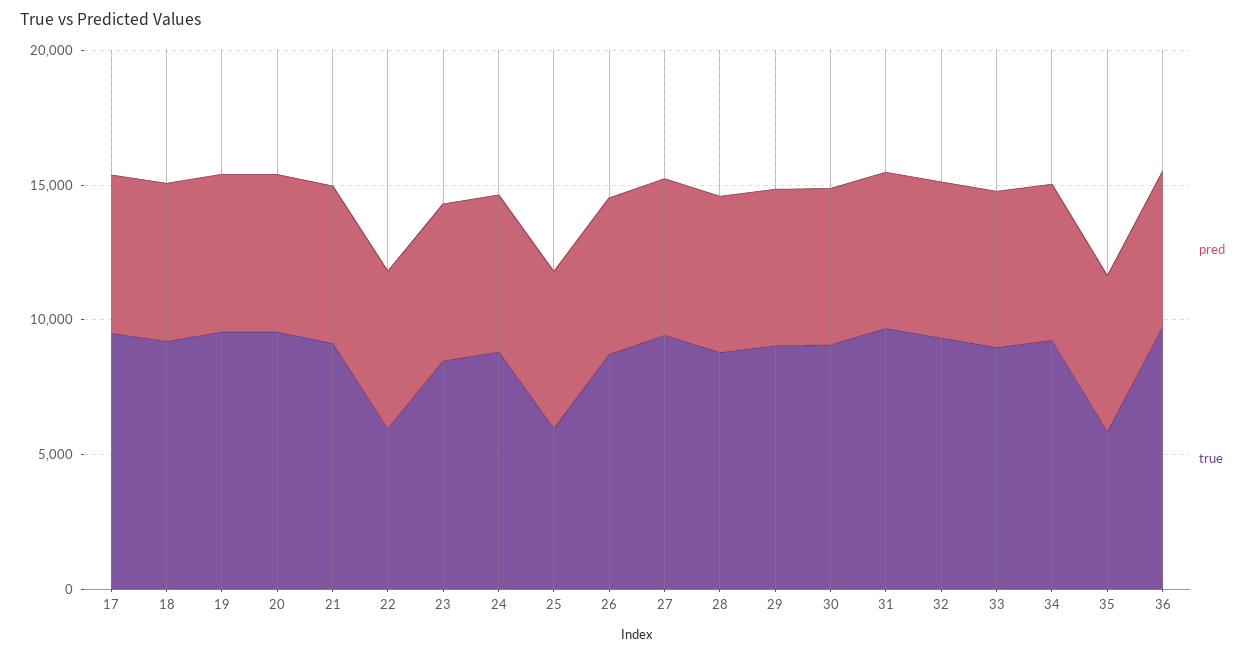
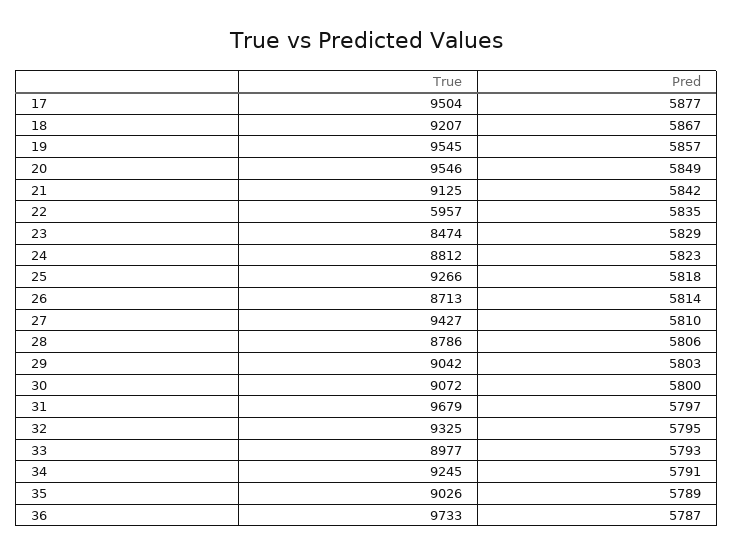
true, 25: 6000 -> 9266
true, 35: 6000 -> 9026

